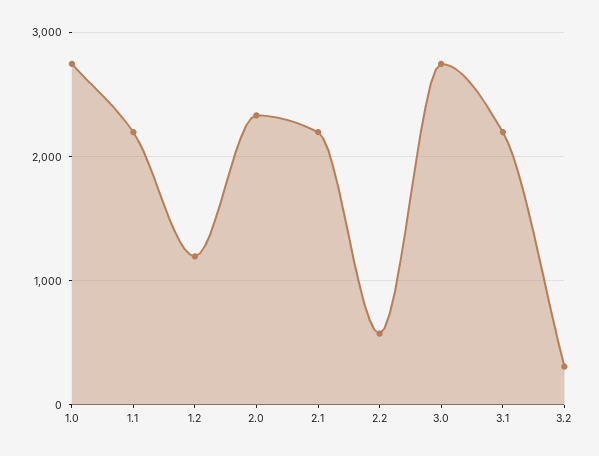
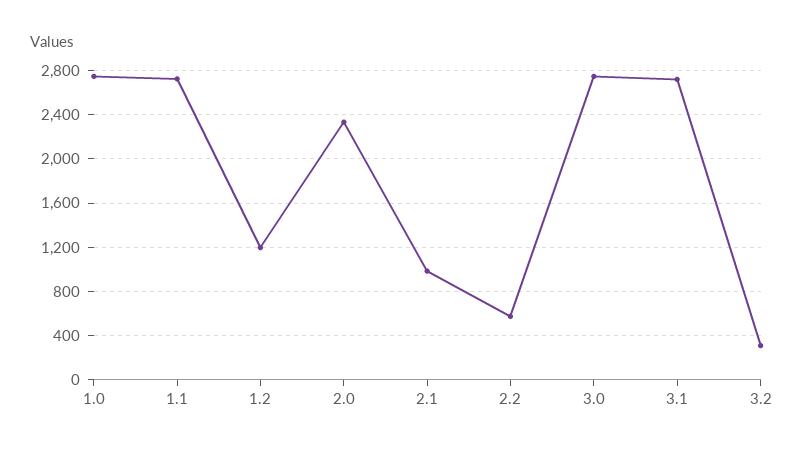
1.1: 2200 -> 2700
2.1: 2200 -> 1000
3.1: 2200 -> 2700

